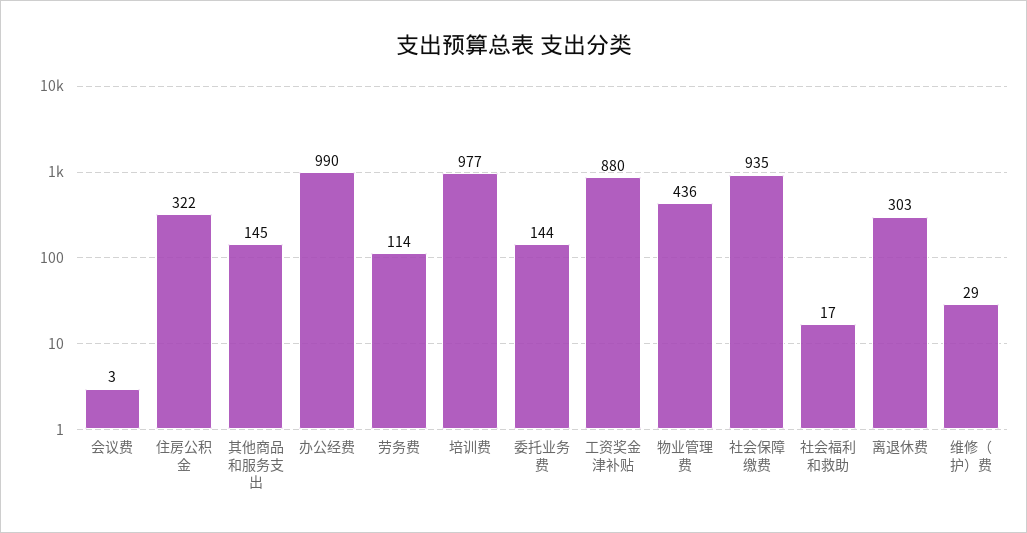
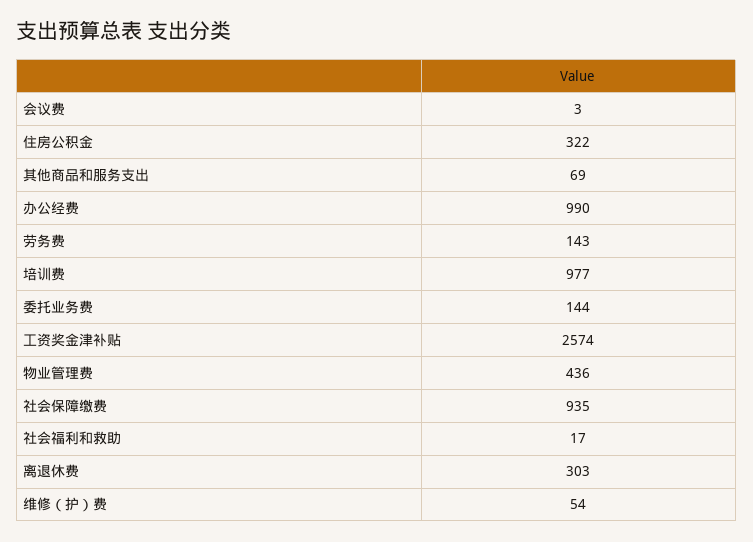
其他商品和服务支出: 145 -> 69
劳务费: 114 -> 143
工资奖金津补贴: 880 -> 2574
维修（护）费: 29 -> 54

